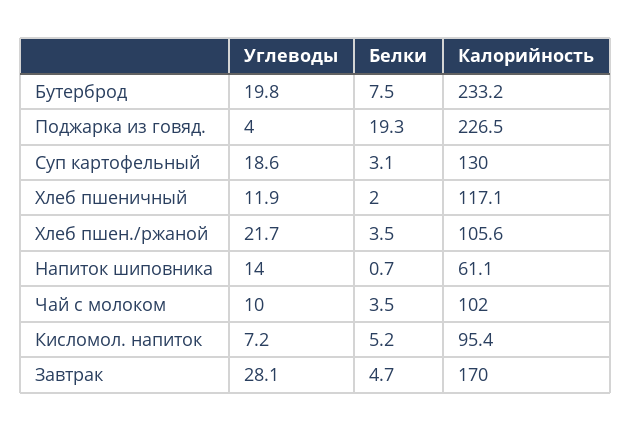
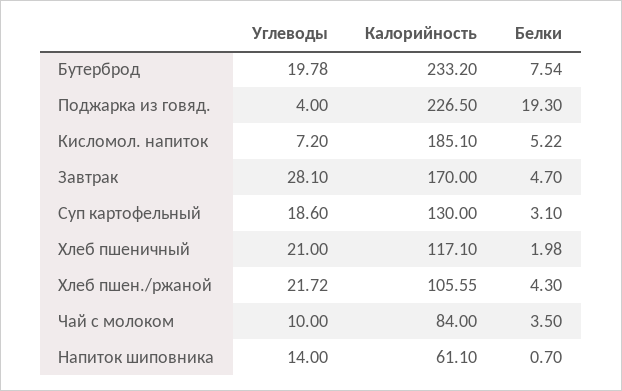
Углеводы, Хлеб пшеничный: 11.9 -> 21
Белки, Хлеб пшен./ржаной: 3.5 -> 4.3
Калорийность, Чай с молоком: 102 -> 84
Калорийность, Кисломол. напиток: 95.4 -> 185.1

